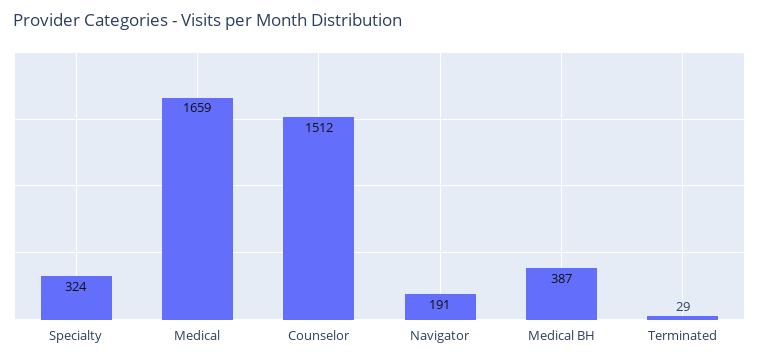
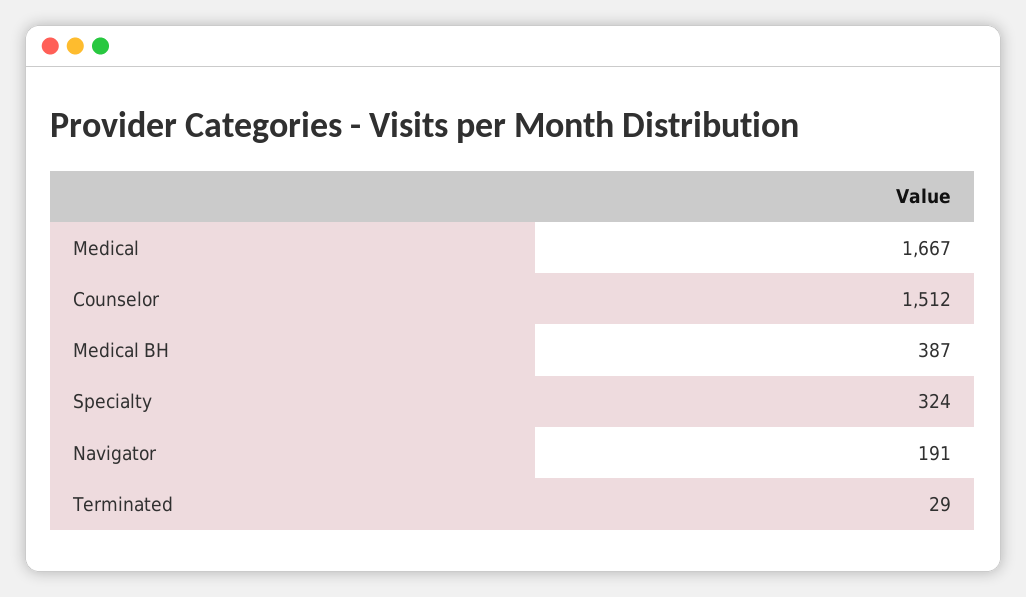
Medical: 1659 -> 1667

